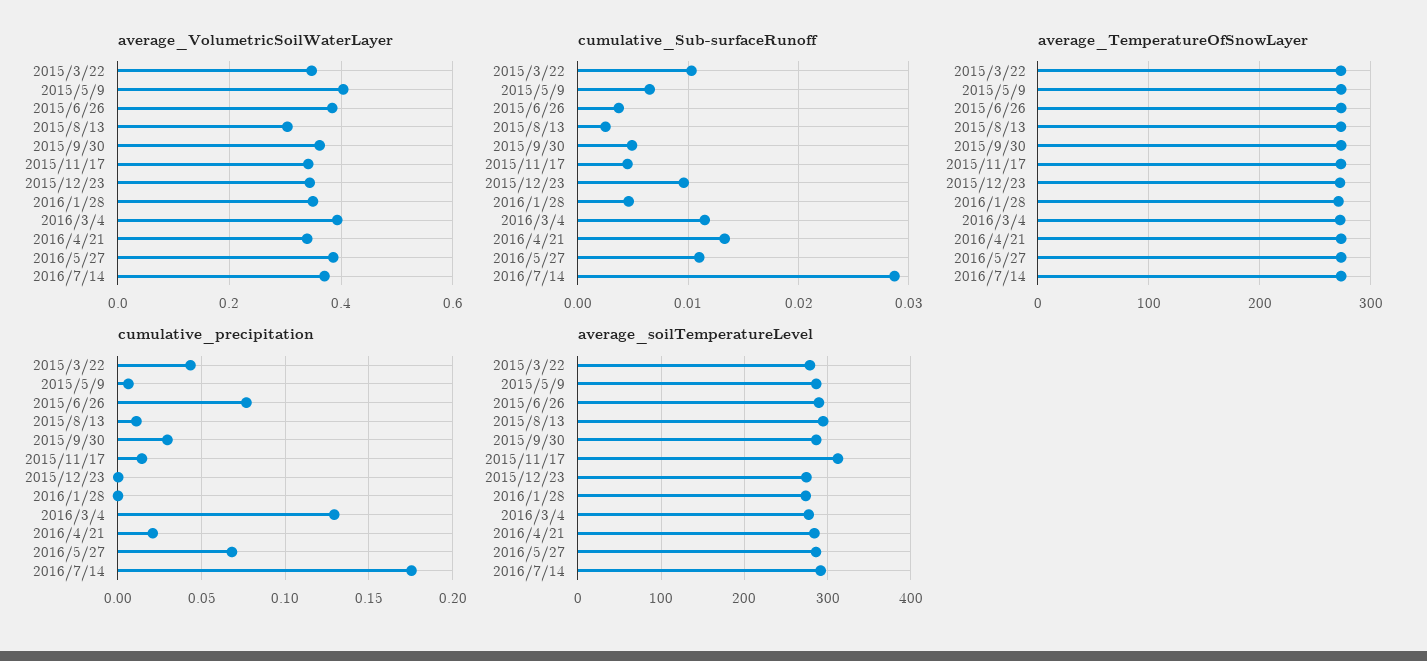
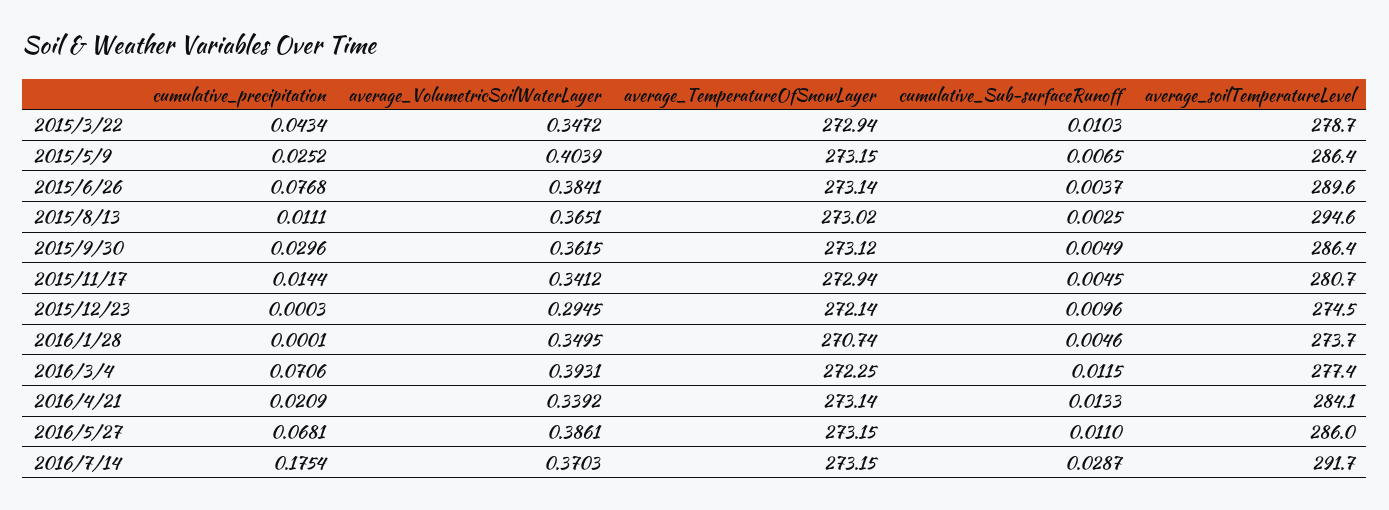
average_VolumetricSoilWaterLayer, 2015/8/13: 0.3 -> 0.3651
average_VolumetricSoilWaterLayer, 2015/12/23: 0.34 -> 0.2945
cumulative_precipitation, 2015/5/9: 0.005 -> 0.0252
cumulative_precipitation, 2016/3/4: 0.13 -> 0.0706
average_soilTemperatureLevel, 2015/11/17: 310 -> 280.7

